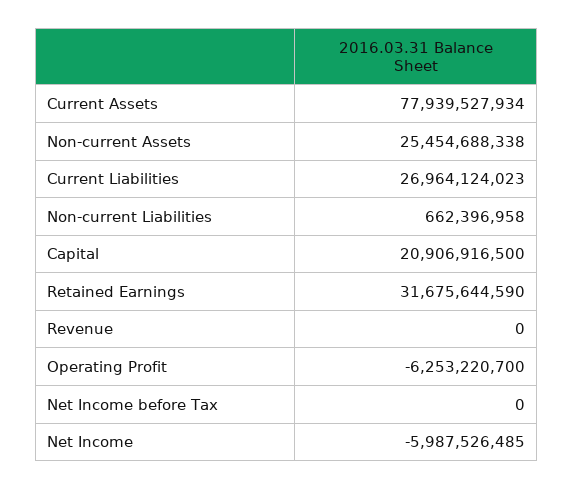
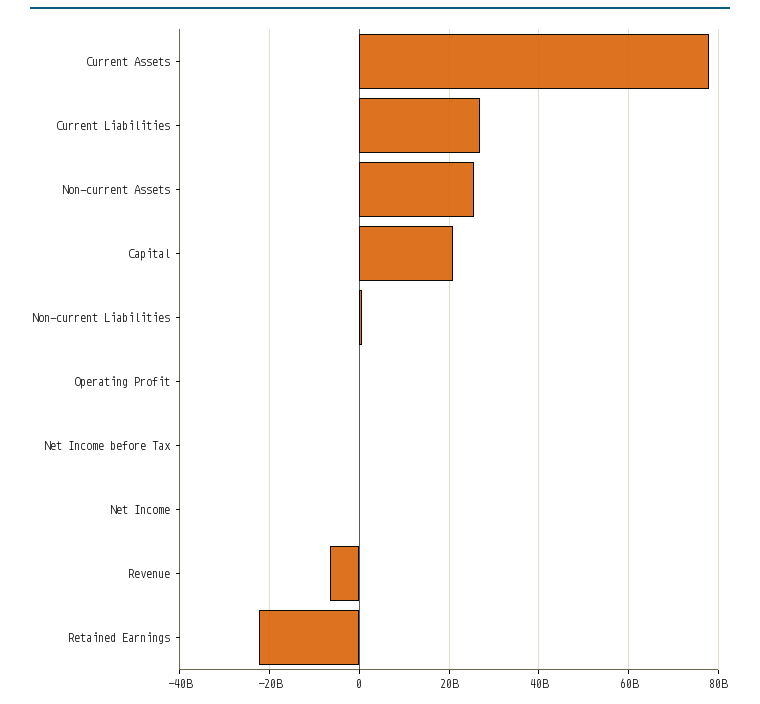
Retained Earnings: 31675644590 -> -22000000000
Revenue: 0 -> -6000000000
Operating Profit: -6253220700 -> 0
Net Income: -5987526485 -> 0

